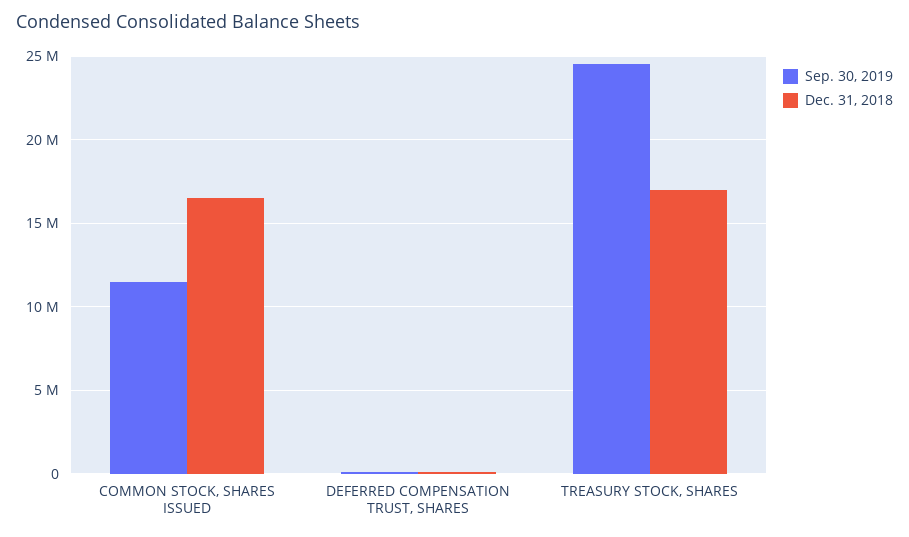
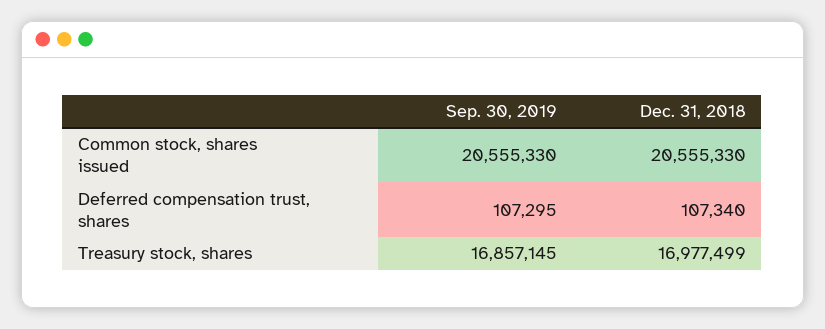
Sep. 30, 2019, COMMON STOCK, SHARES ISSUED: 11500000 -> 20555330
Dec. 31, 2018, COMMON STOCK, SHARES ISSUED: 16500000 -> 20555330
Sep. 30, 2019, TREASURY STOCK, SHARES: 24500000 -> 16857145

